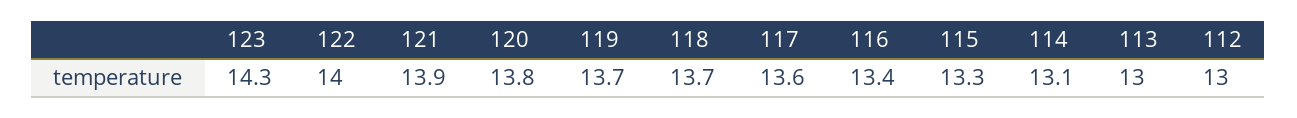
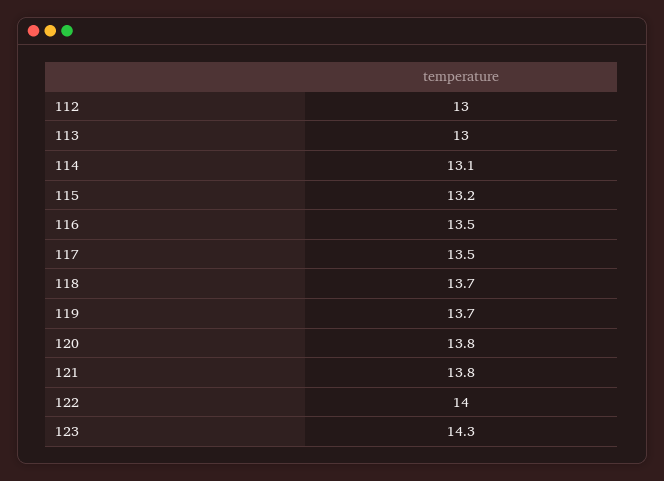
121: 13.9 -> 13.8
117: 13.6 -> 13.5
116: 13.4 -> 13.5
115: 13.3 -> 13.2

